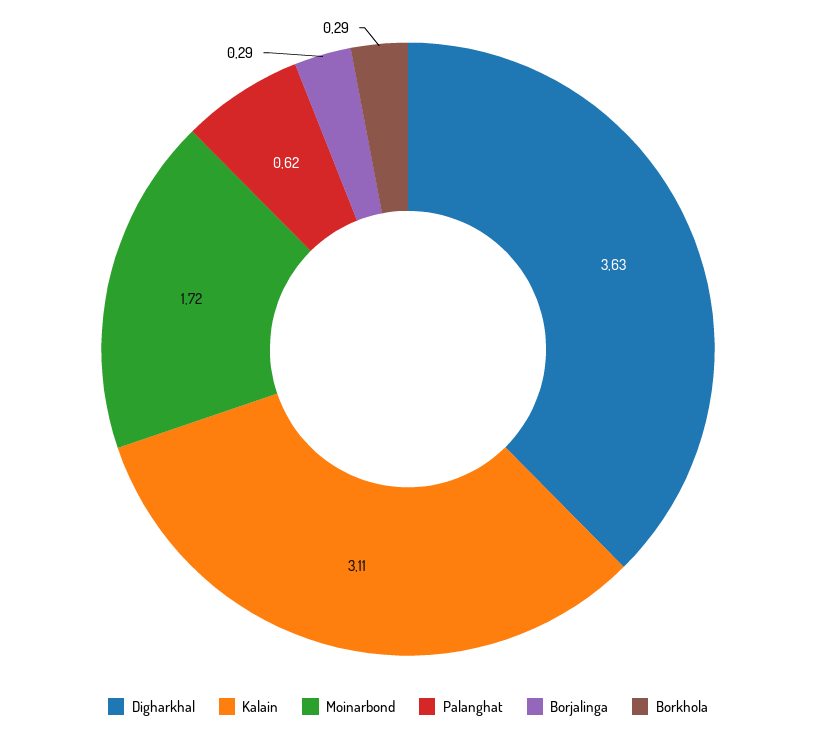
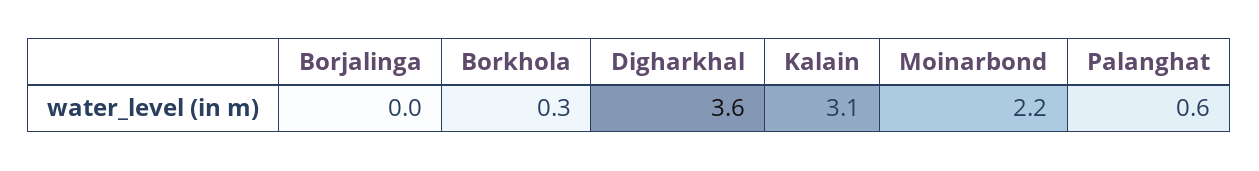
Moinarbond: 1.72 -> 2.2
Borjalinga: 0.29 -> 0

